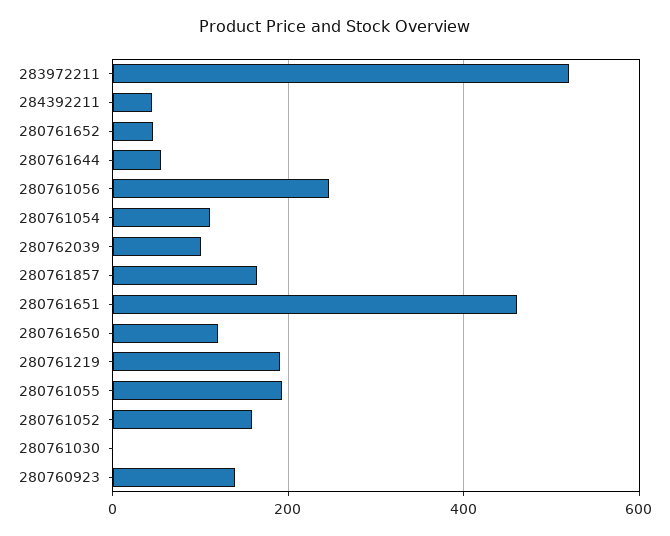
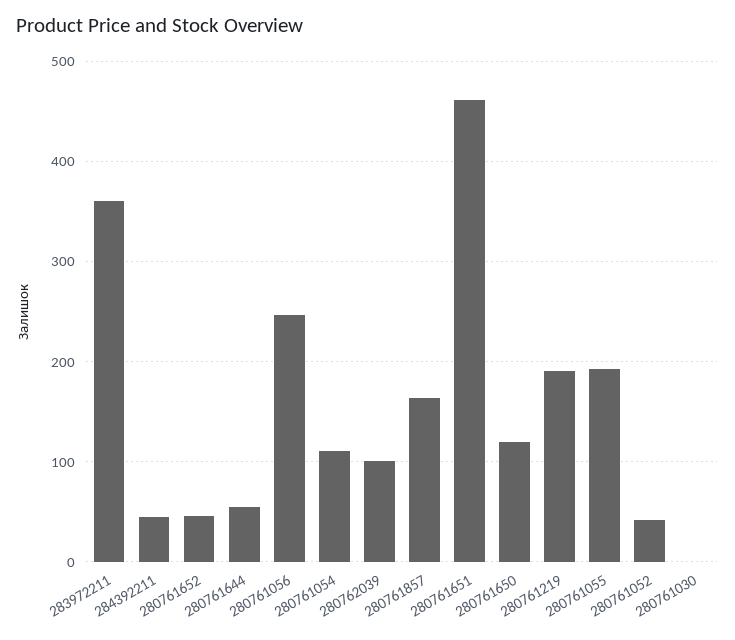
283972211: 520 -> 360
280761052: 160 -> 40
280760923: 140 -> none

